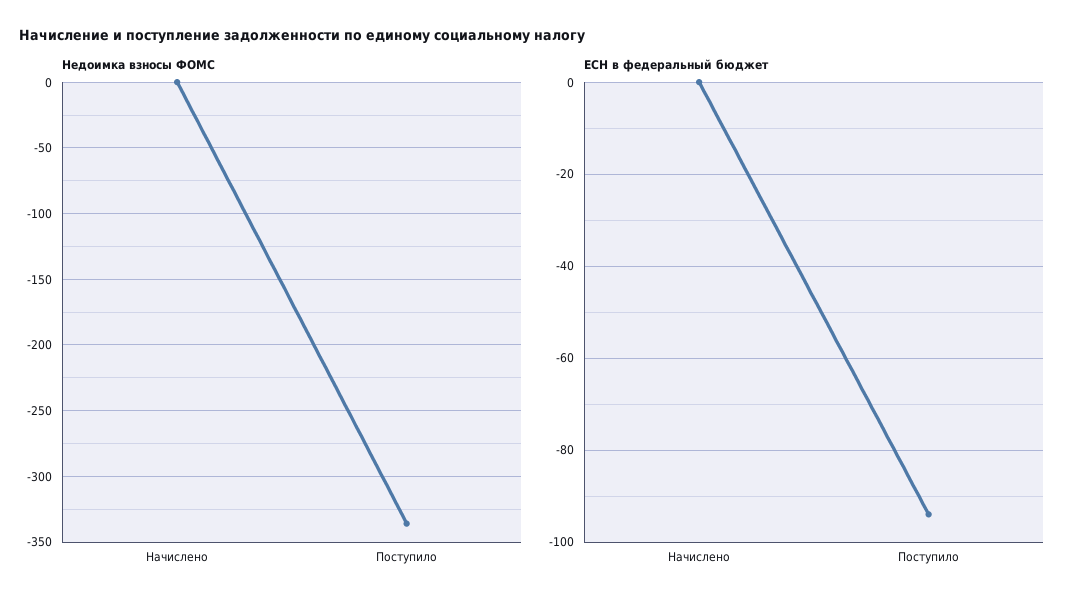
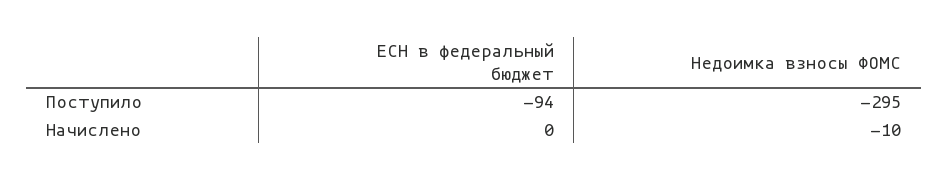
Недоимка взносы ФОМС, Начислено: 0 -> -10
Недоимка взносы ФОМС, Поступило: -335 -> -295

